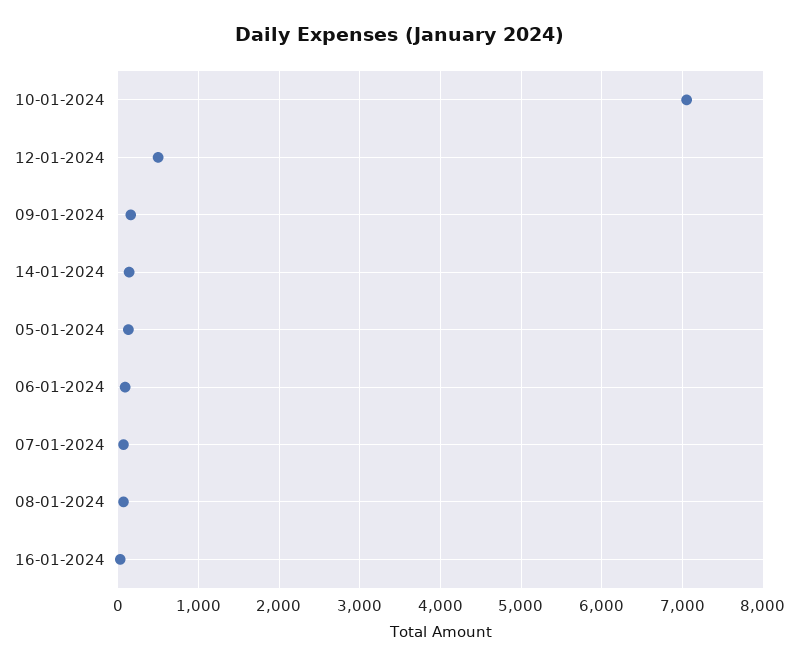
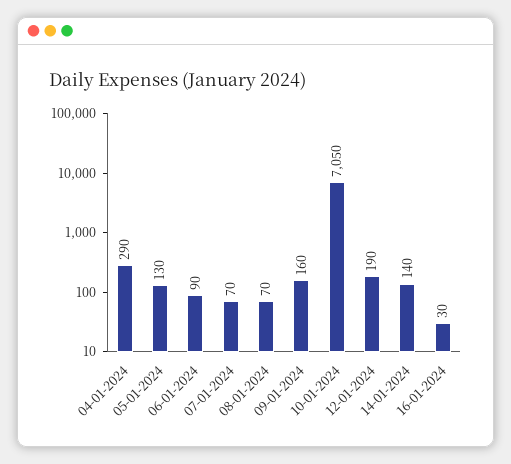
12-01-2024: 500 -> 190
04-01-2024: none -> 290

